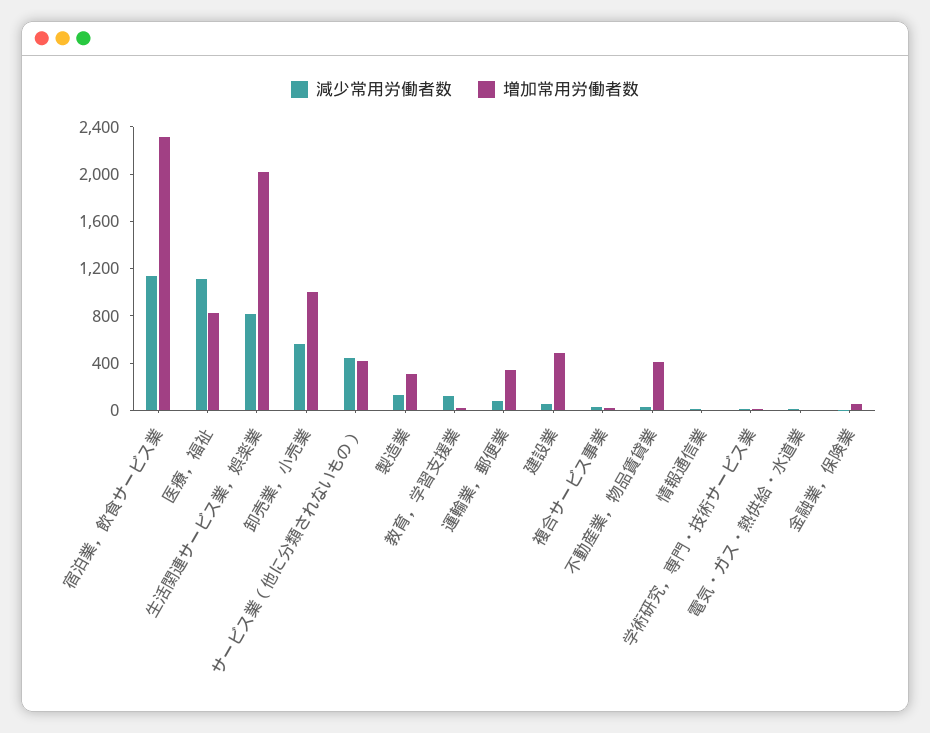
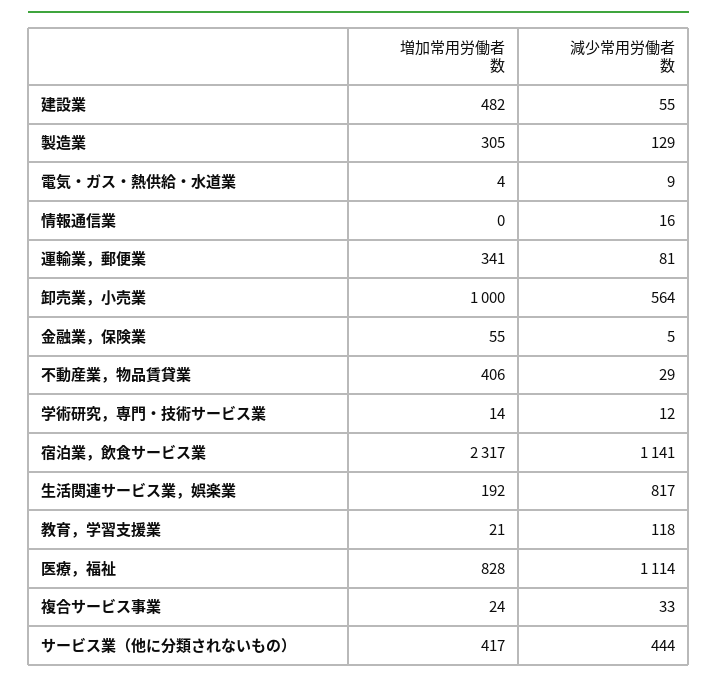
増加常用労働者数, 生活関連サービス業，娯楽業: 2000 -> 192

